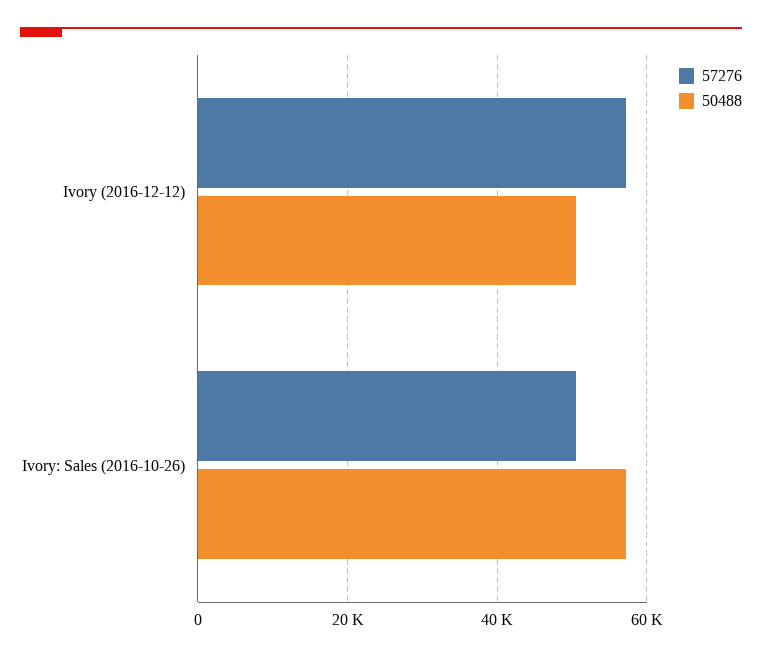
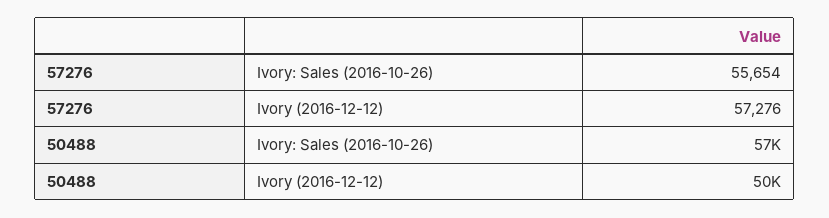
57276, Ivory: Sales (2016-10-26): 50000 -> 55654

